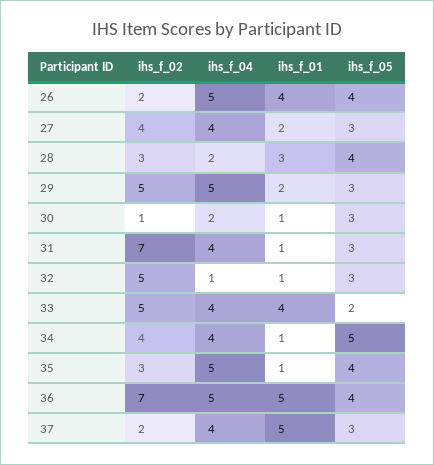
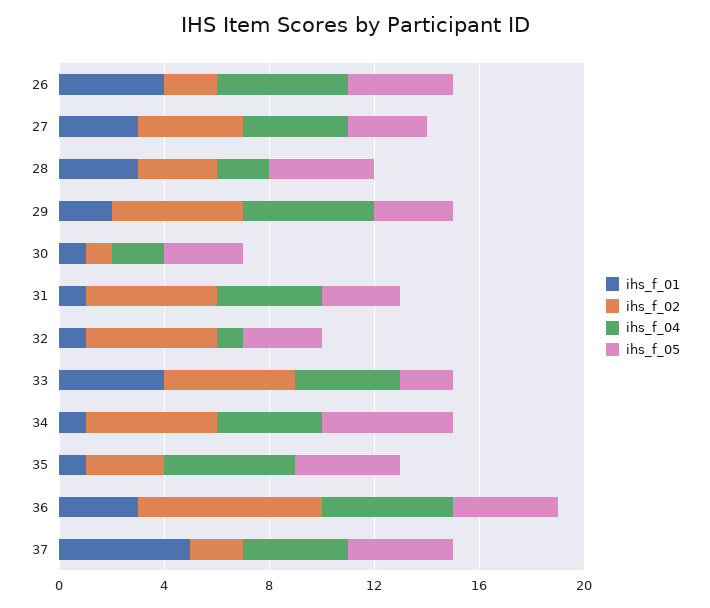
ihs_f_01, 27: 2 -> 3
ihs_f_02, 31: 7 -> 5
ihs_f_02, 34: 4 -> 5
ihs_f_01, 36: 5 -> 3
ihs_f_05, 37: 3 -> 4

